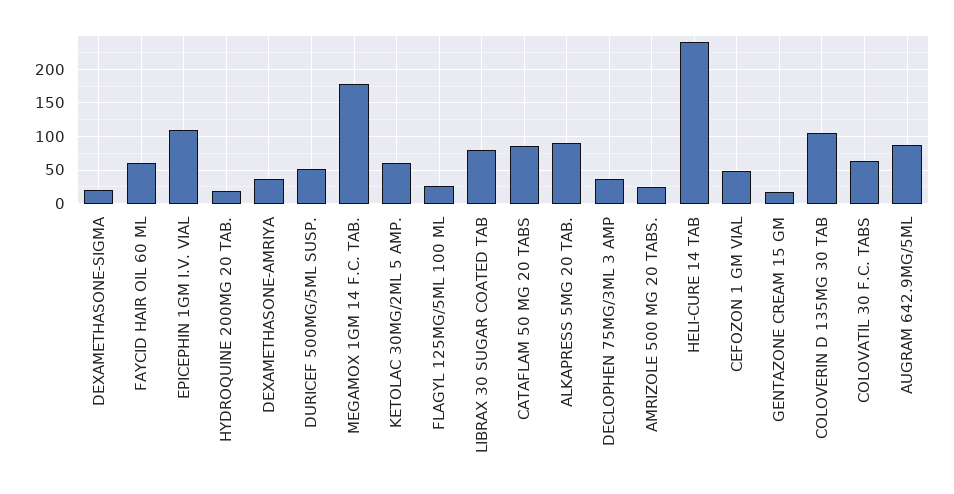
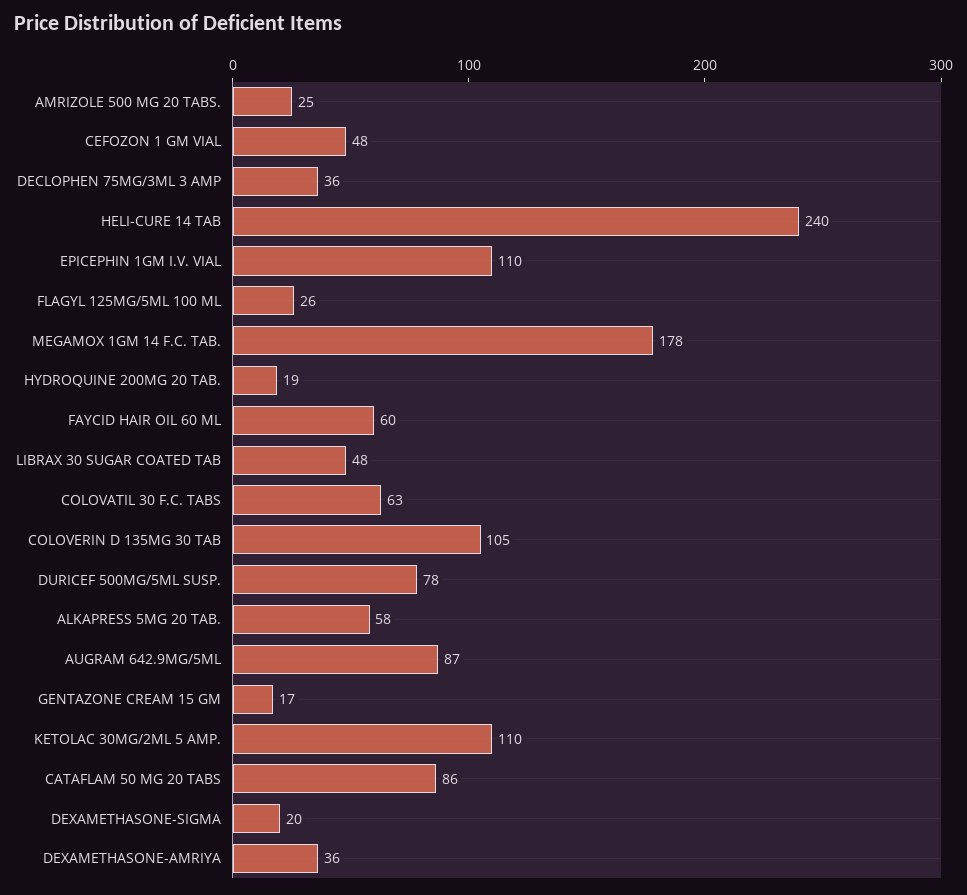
DURICEF 500MG/5ML SUSP.: 50 -> 78
KETOLAC 30MG/2ML 5 AMP.: 60 -> 110
LIBRAX 30 SUGAR COATED TAB: 80 -> 48
ALKAPRESS 5MG 20 TAB.: 90 -> 58

